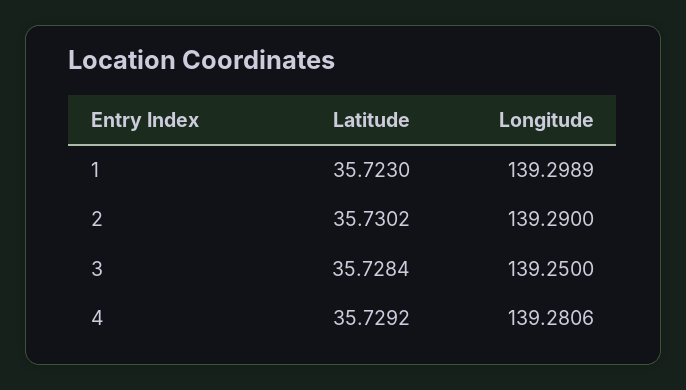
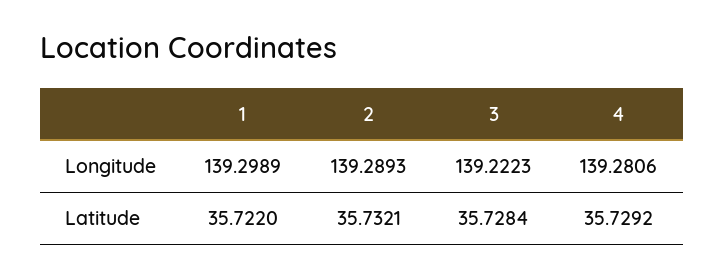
Latitude, 1: 35.723 -> 35.722
Latitude, 2: 35.7302 -> 35.7321
Longitude, 2: 139.29 -> 139.2893
Longitude, 3: 139.25 -> 139.2223

